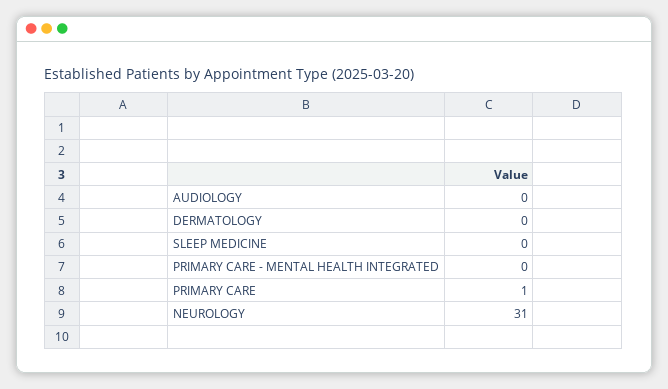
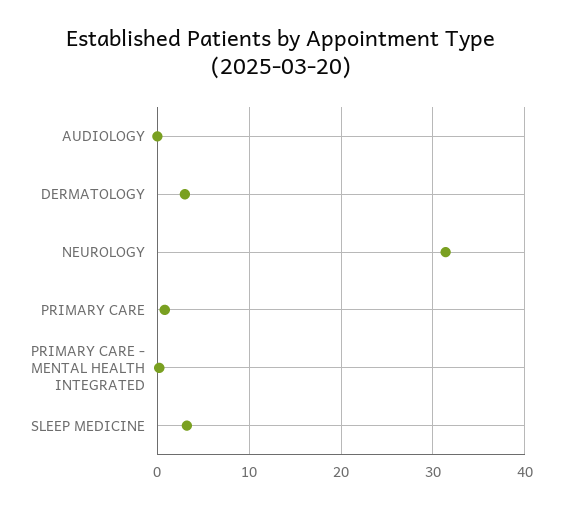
DERMATOLOGY: 0 -> 3
SLEEP MEDICINE: 0 -> 3

